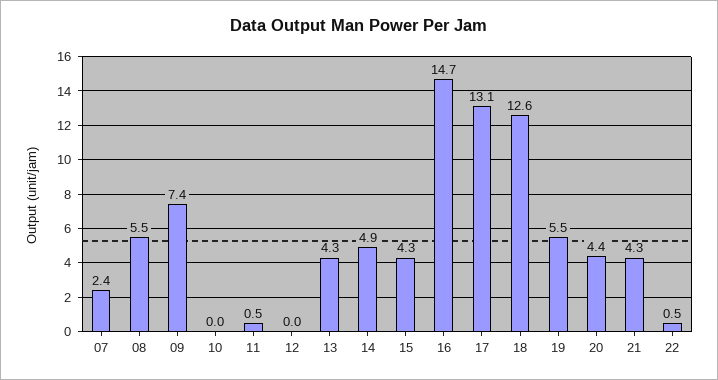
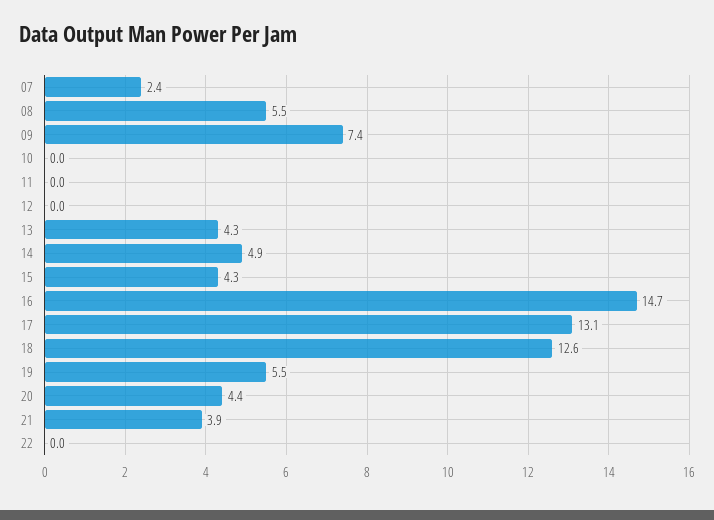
11: 0.5 -> 0
21: 4.3 -> 3.9
22: 0.5 -> 0

